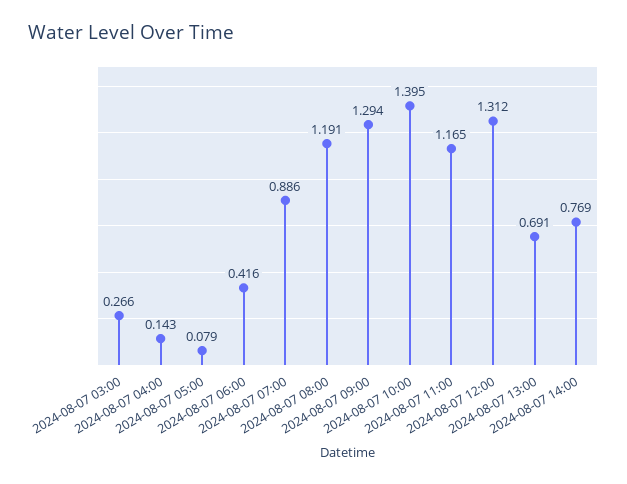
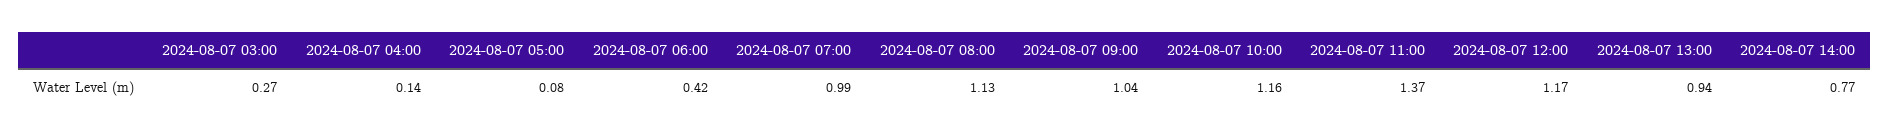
2024-08-07 07:00: 0.886 -> 0.99
2024-08-07 08:00: 1.191 -> 1.13
2024-08-07 09:00: 1.294 -> 1.04
2024-08-07 10:00: 1.395 -> 1.16
2024-08-07 11:00: 1.165 -> 1.37
2024-08-07 12:00: 1.312 -> 1.17
2024-08-07 13:00: 0.691 -> 0.94

